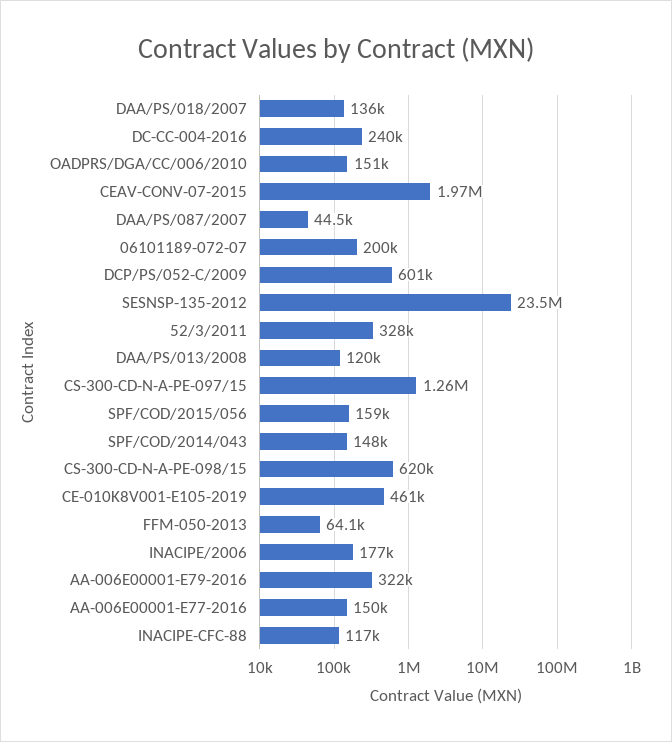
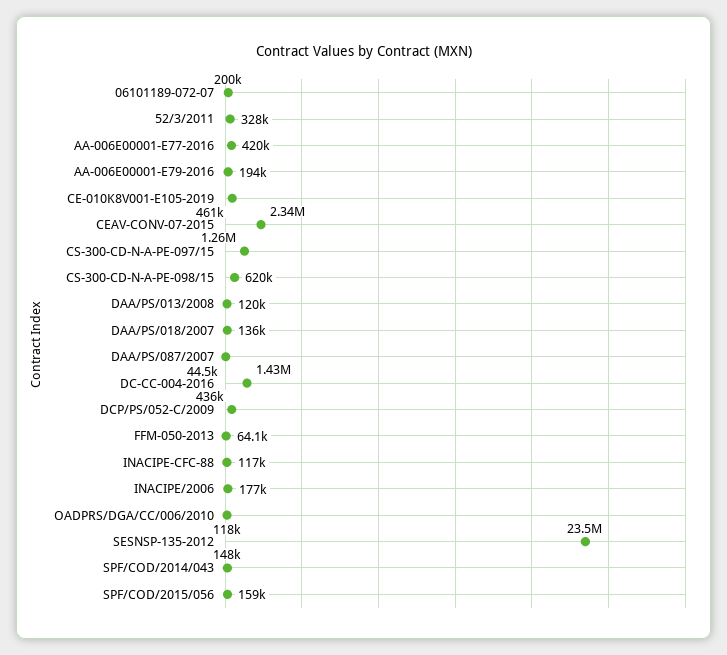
DC-CC-004-2016: 240000 -> 1430000
OADPRS/DGA/CC/006/2010: 151000 -> 118000
CEAV-CONV-07-2015: 1970000 -> 2340000
DCP/PS/052-C/2009: 601000 -> 436000
AA-006E00001-E79-2016: 322000 -> 194000
AA-006E00001-E77-2016: 150000 -> 420000

